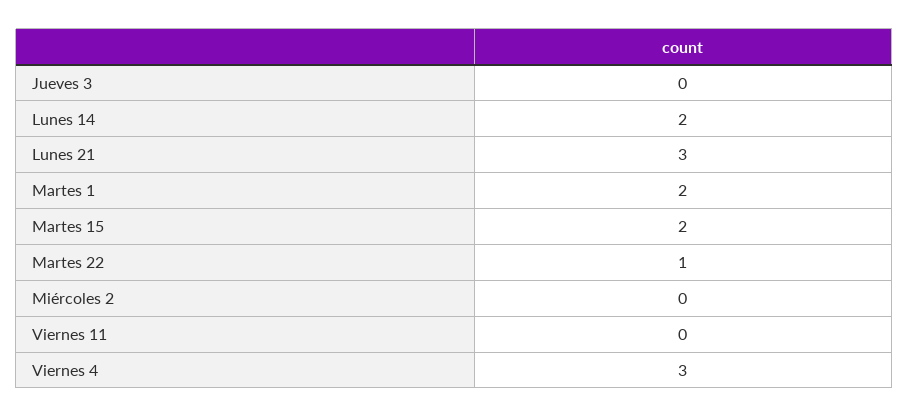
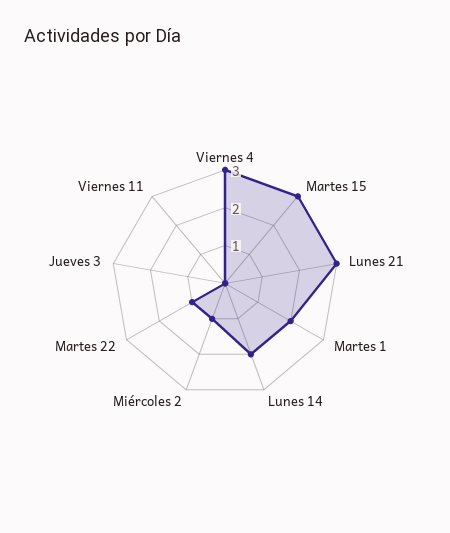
Martes 15: 2 -> 3
Miércoles 2: 0 -> 1

